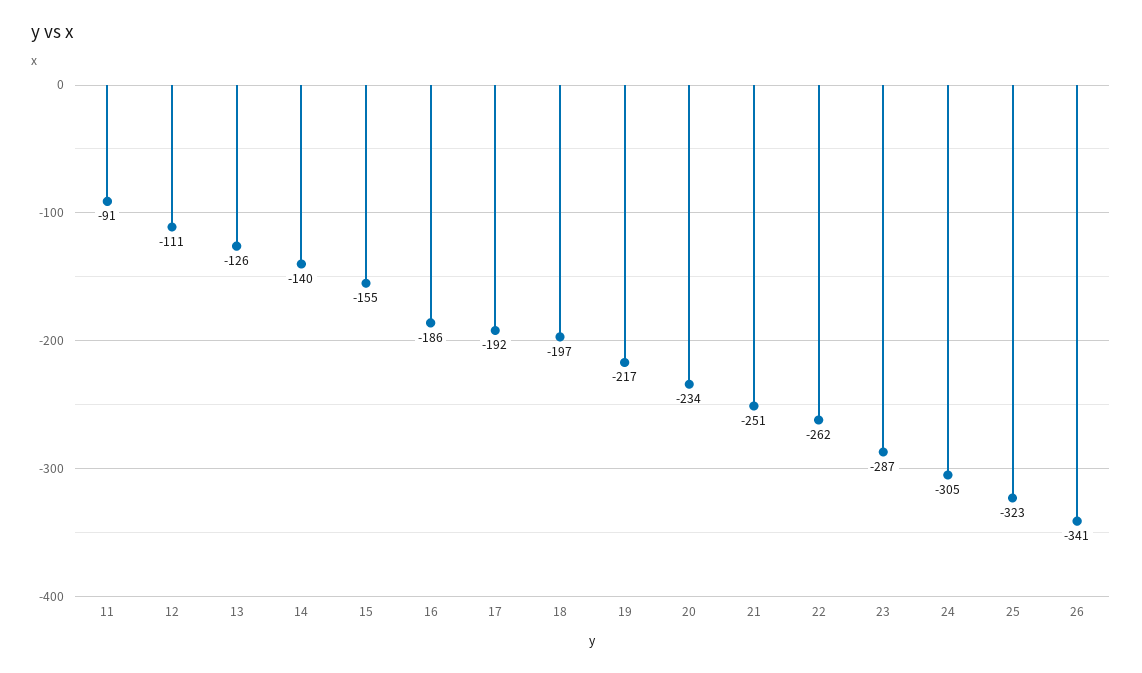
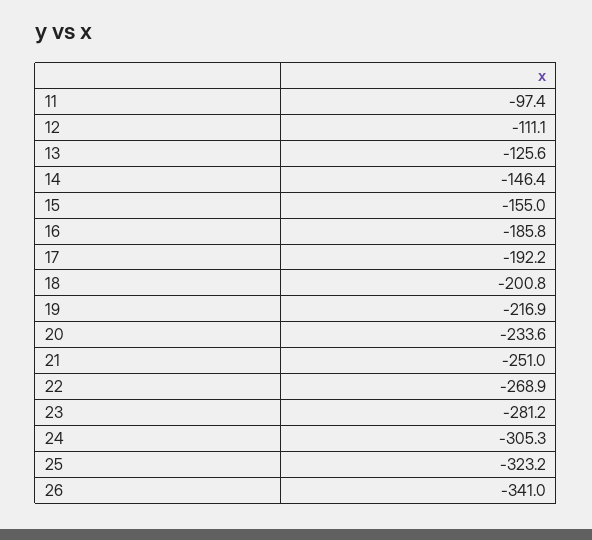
11: -91 -> -97.4
14: -140 -> -146.4
18: -197 -> -200.8
22: -262 -> -268.9
23: -287 -> -281.2

